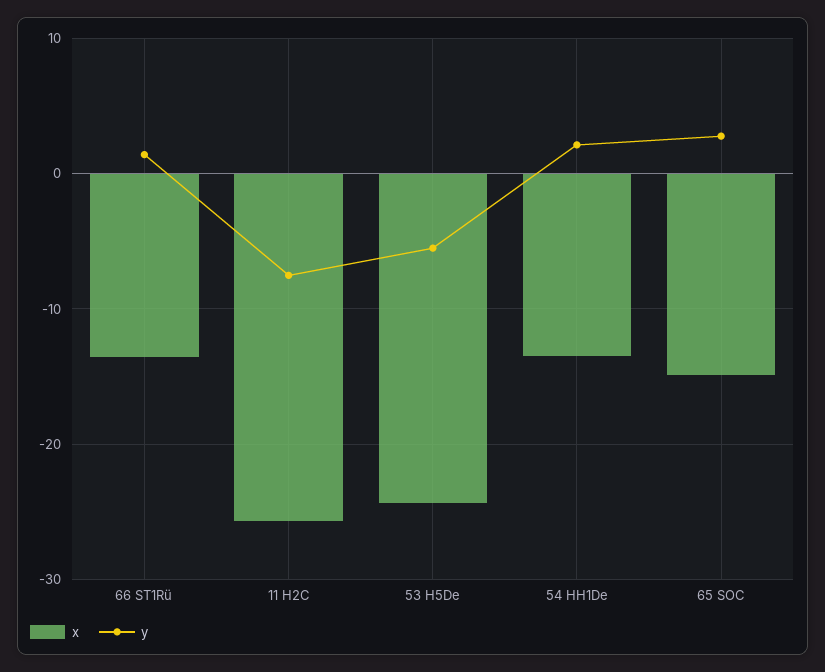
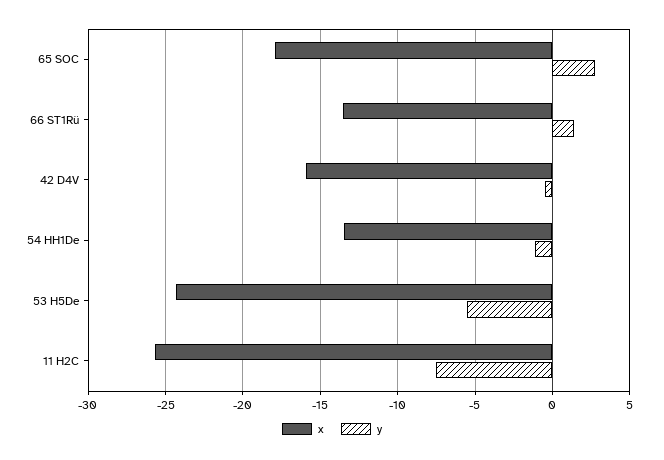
y, 54 HH1De: 2 -> -1
x, 65 SOC: -15 -> -18
x, 42 D4V: none -> -16
y, 42 D4V: none -> -0.5

